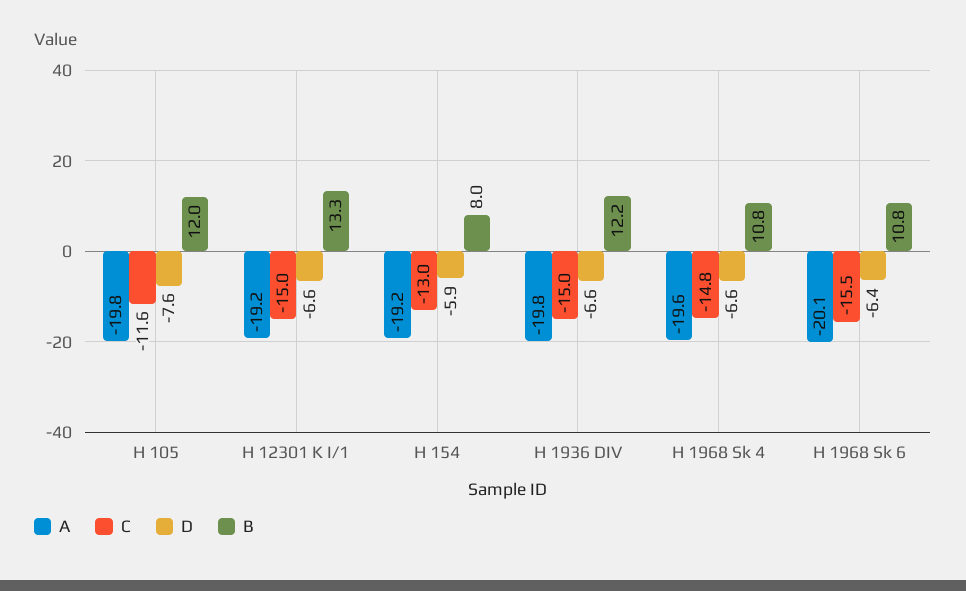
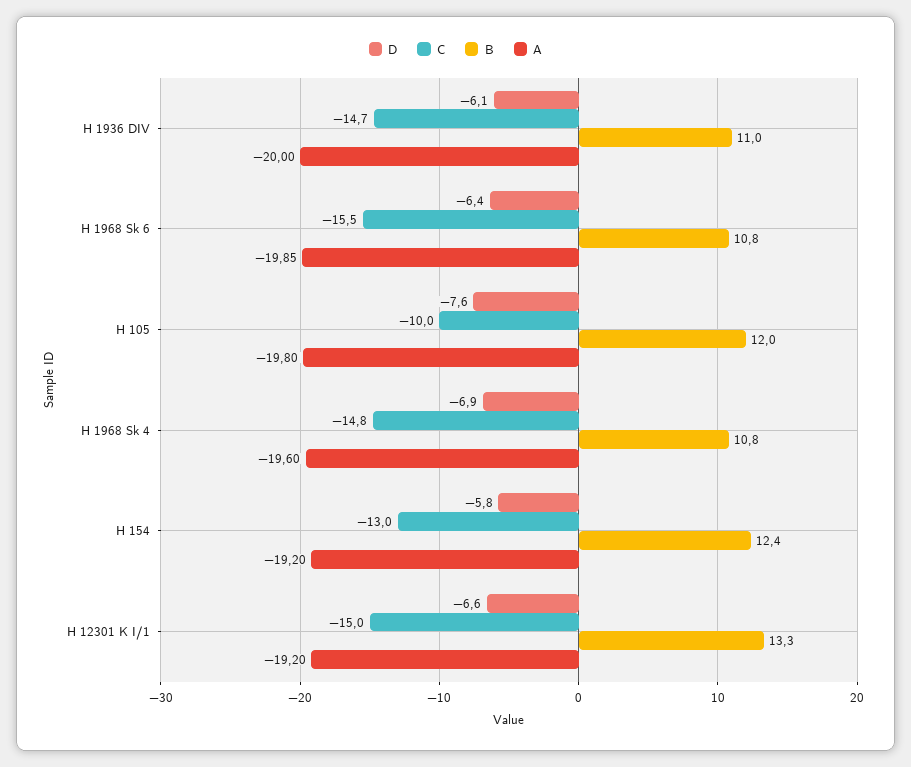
C, H 105: -11.6 -> -10
D, H 154: -5.9 -> -5.8
B, H 154: 8 -> 12.4
A, H 1936 DIV: -19.8 -> -20
C, H 1936 DIV: -15 -> -14.7
D, H 1936 DIV: -6.6 -> -6.1
B, H 1936 DIV: 12.2 -> 11
D, H 1968 Sk 4: -6.6 -> -6.9
A, H 1968 Sk 6: -20.1 -> -19.85

